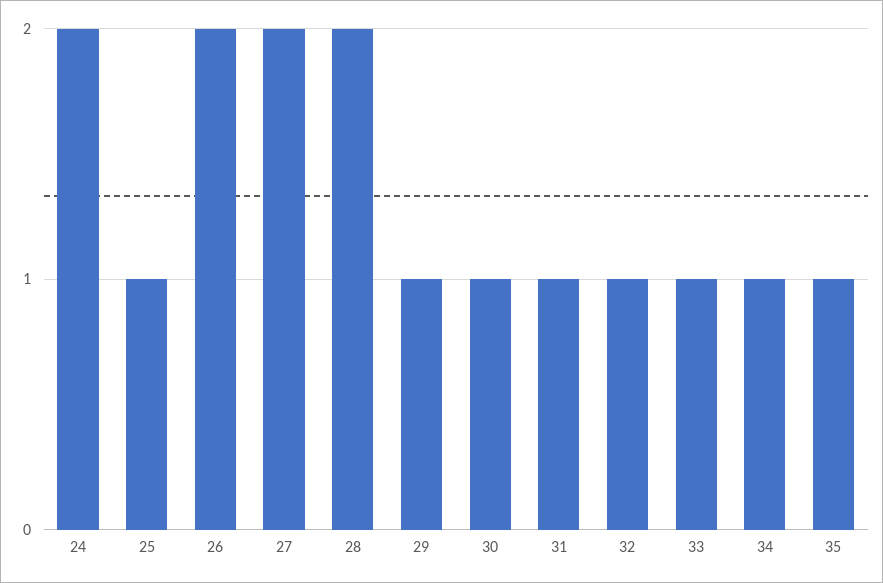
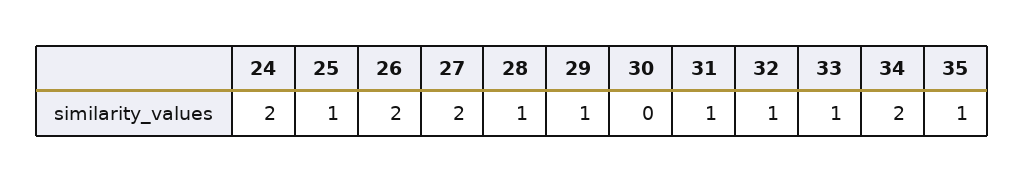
28: 2 -> 1
30: 1 -> 0
34: 1 -> 2

